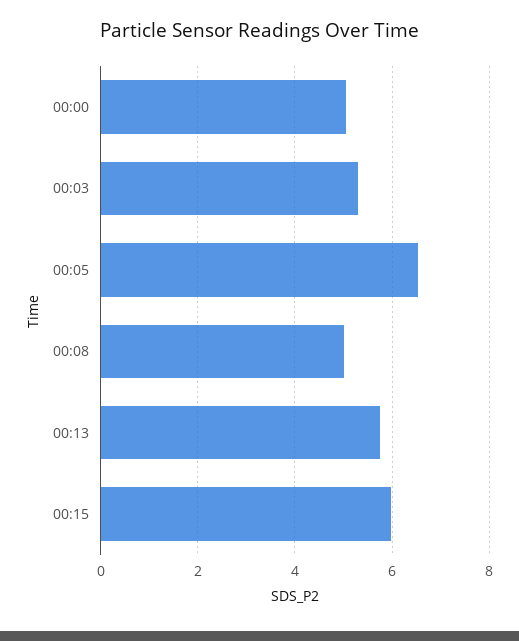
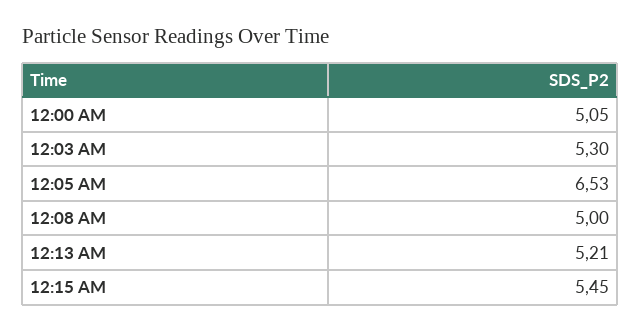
00:13: 5.8 -> 5.21
00:15: 6 -> 5.45

